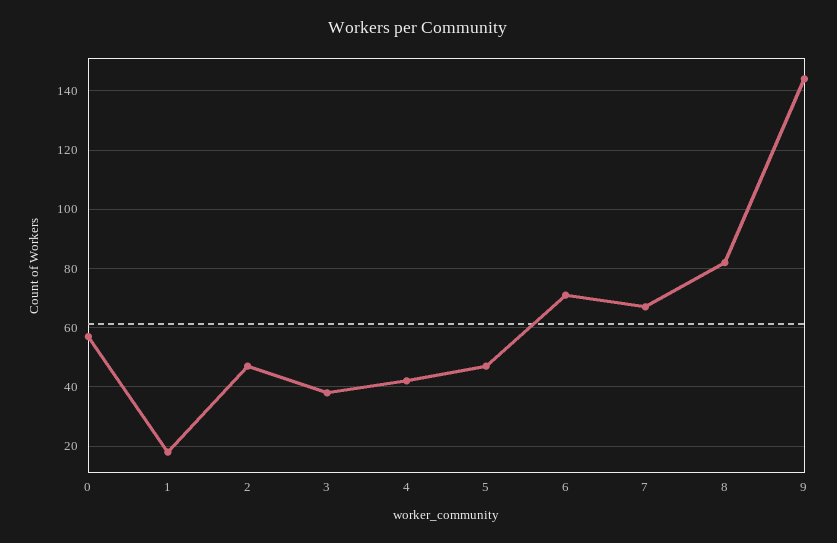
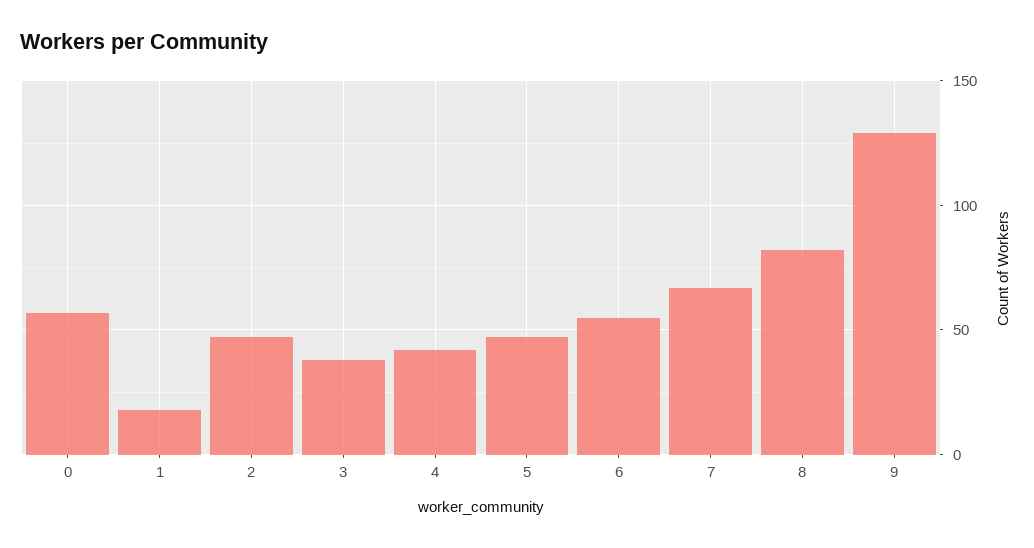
6: 70 -> 55
9: 145 -> 130

